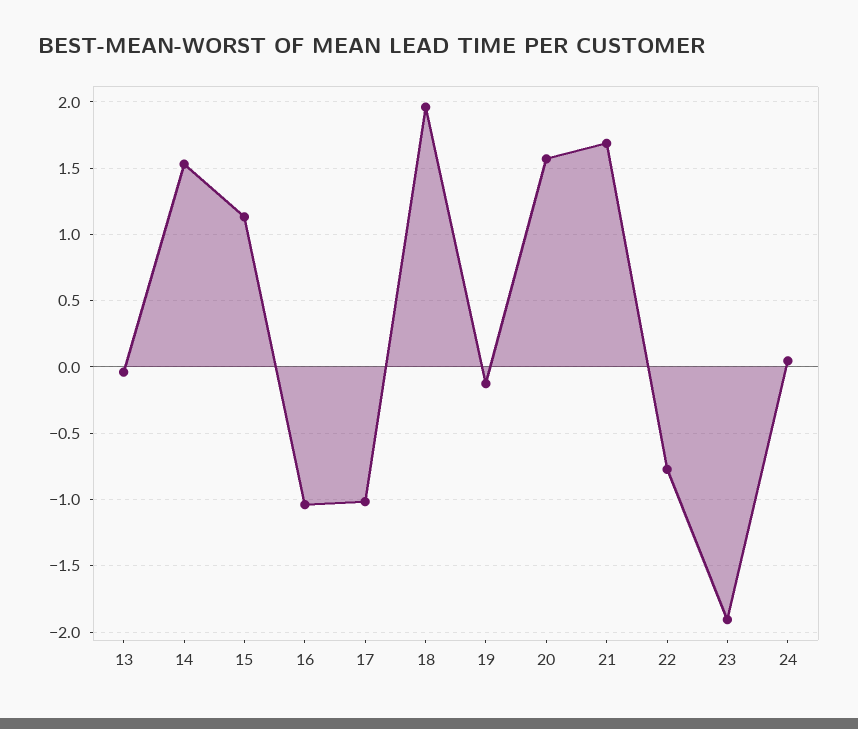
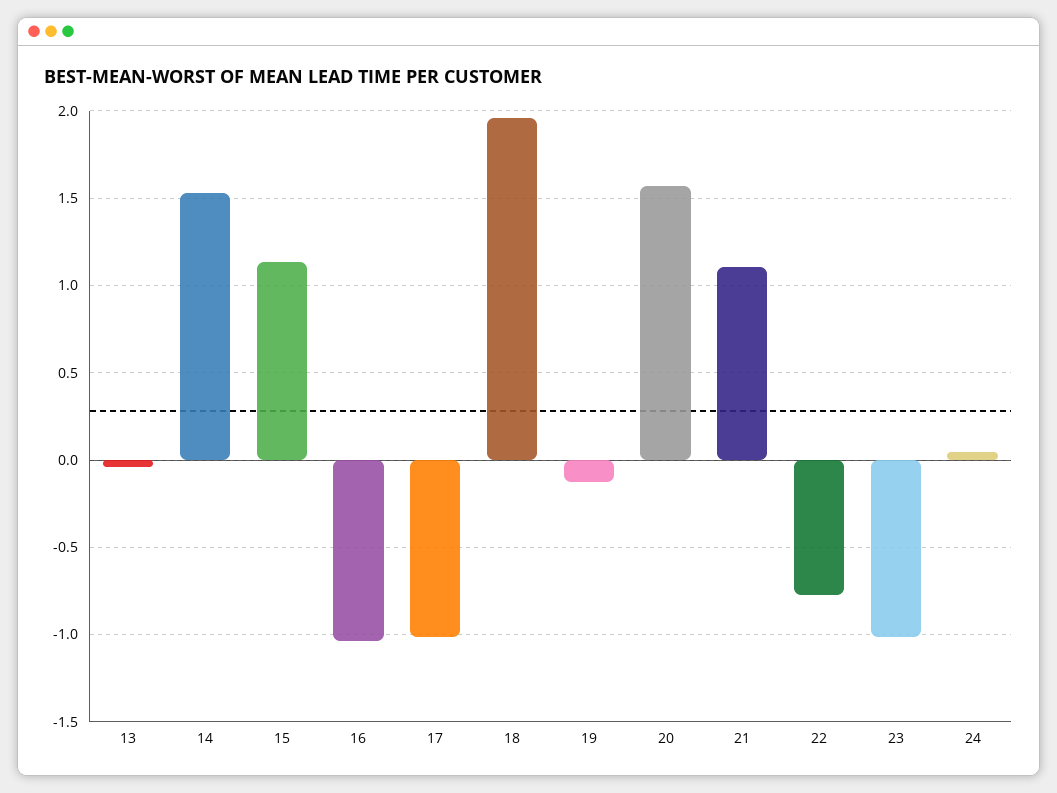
21: 1.7 -> 1.1
23: -1.9 -> -1

